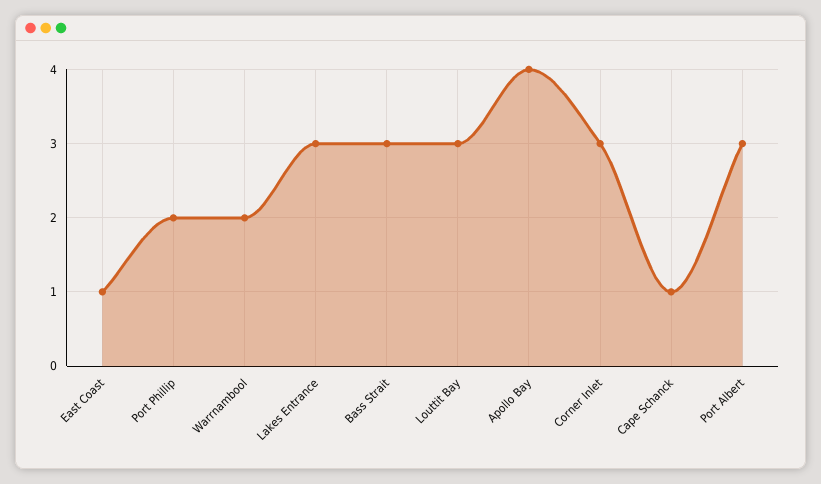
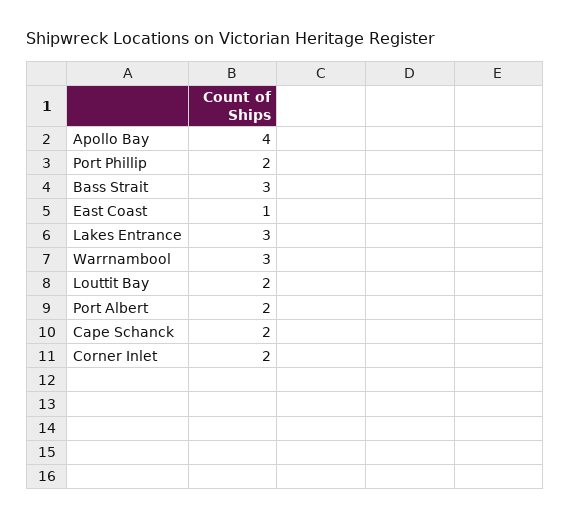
Warrnambool: 2 -> 3
Louttit Bay: 3 -> 2
Corner Inlet: 3 -> 2
Cape Schanck: 1 -> 2
Port Albert: 3 -> 2

